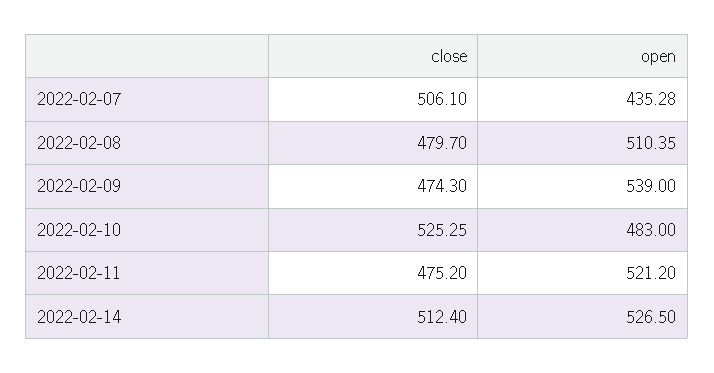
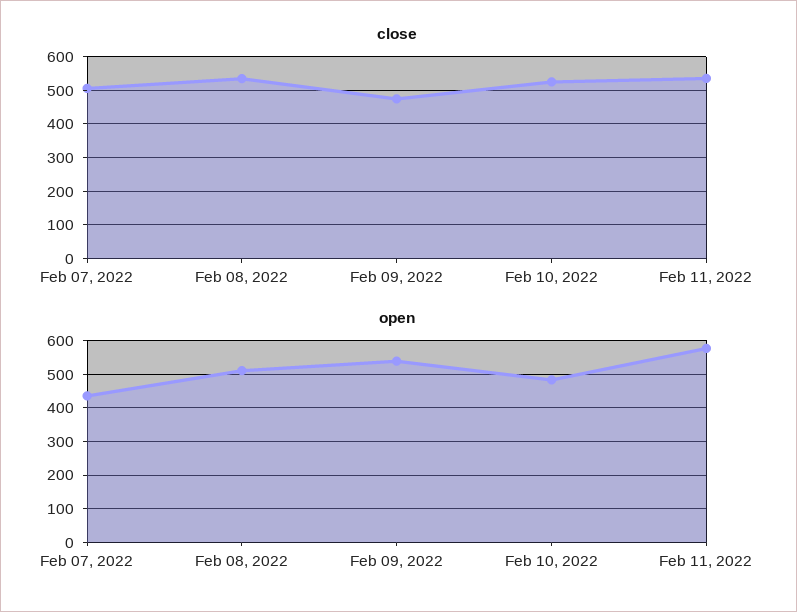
close, 2022-02-08: 479.7 -> 540
close, 2022-02-11: 475.2 -> 540
open, 2022-02-11: 521.2 -> 580
close, 2022-02-14: 512.4 -> none
open, 2022-02-14: 526.5 -> none

